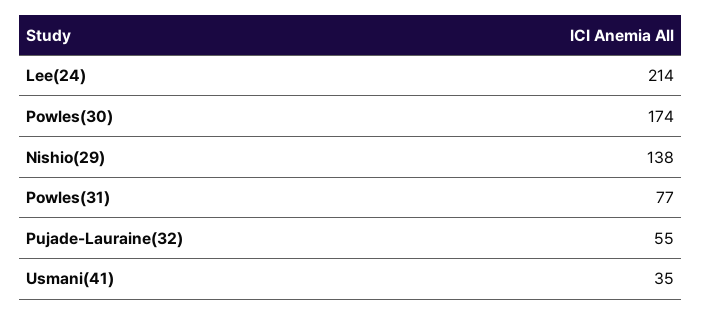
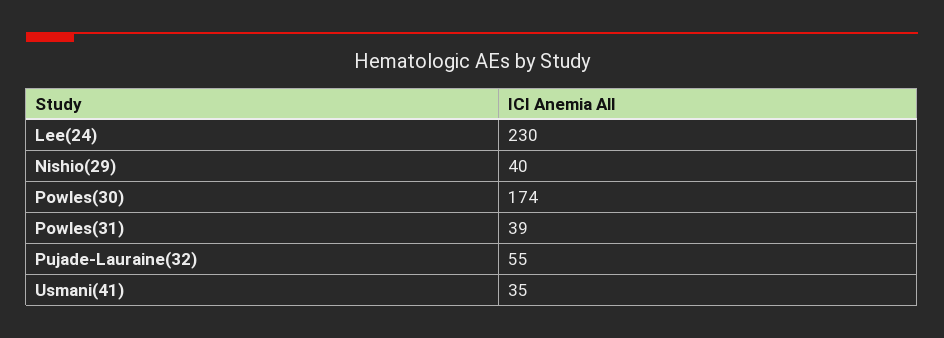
Lee(24): 214 -> 230
Nishio(29): 138 -> 40
Powles(31): 77 -> 39

